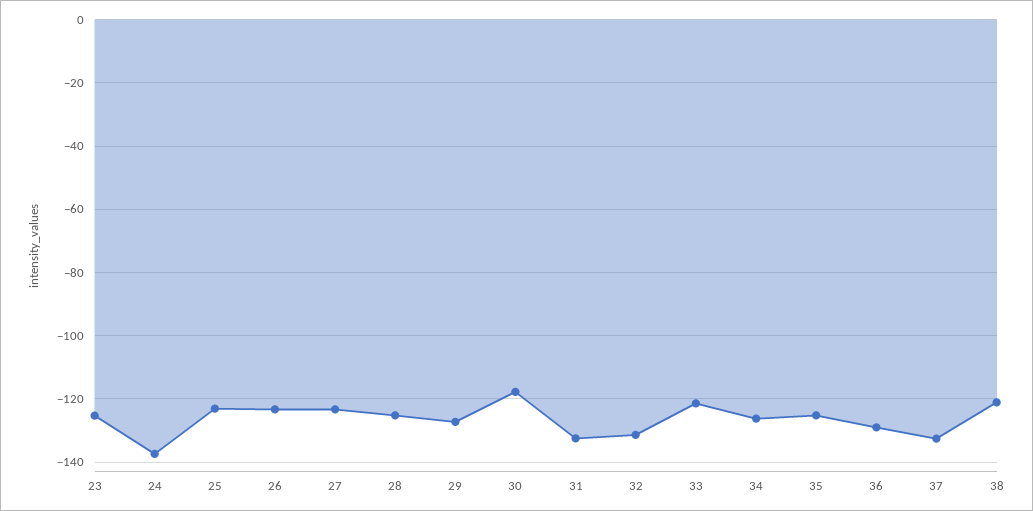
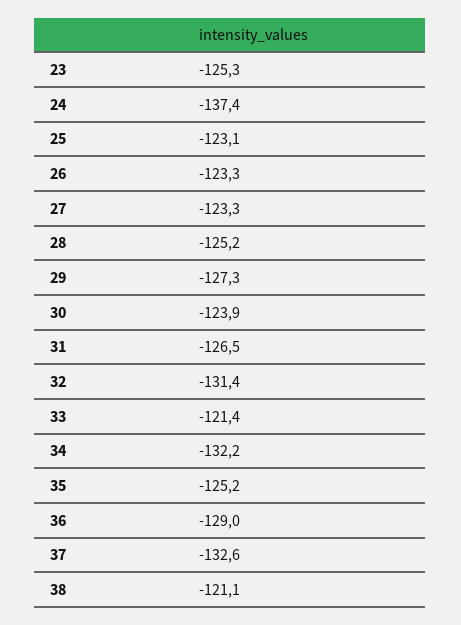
30: -118 -> -123.9
31: -132 -> -126.5
34: -126 -> -132.2

